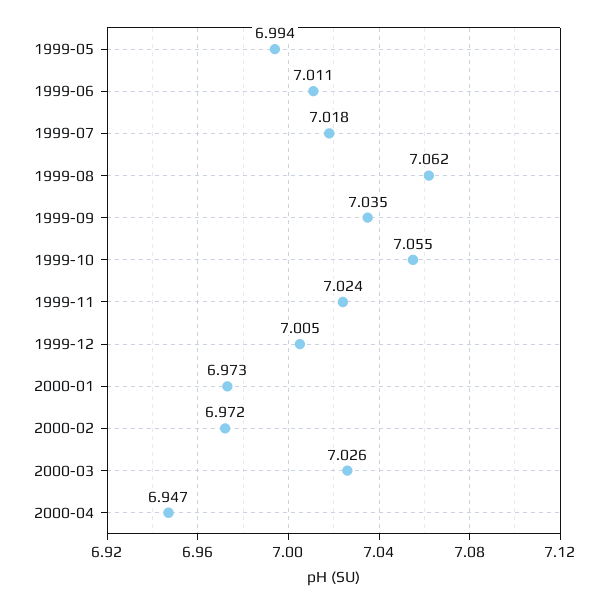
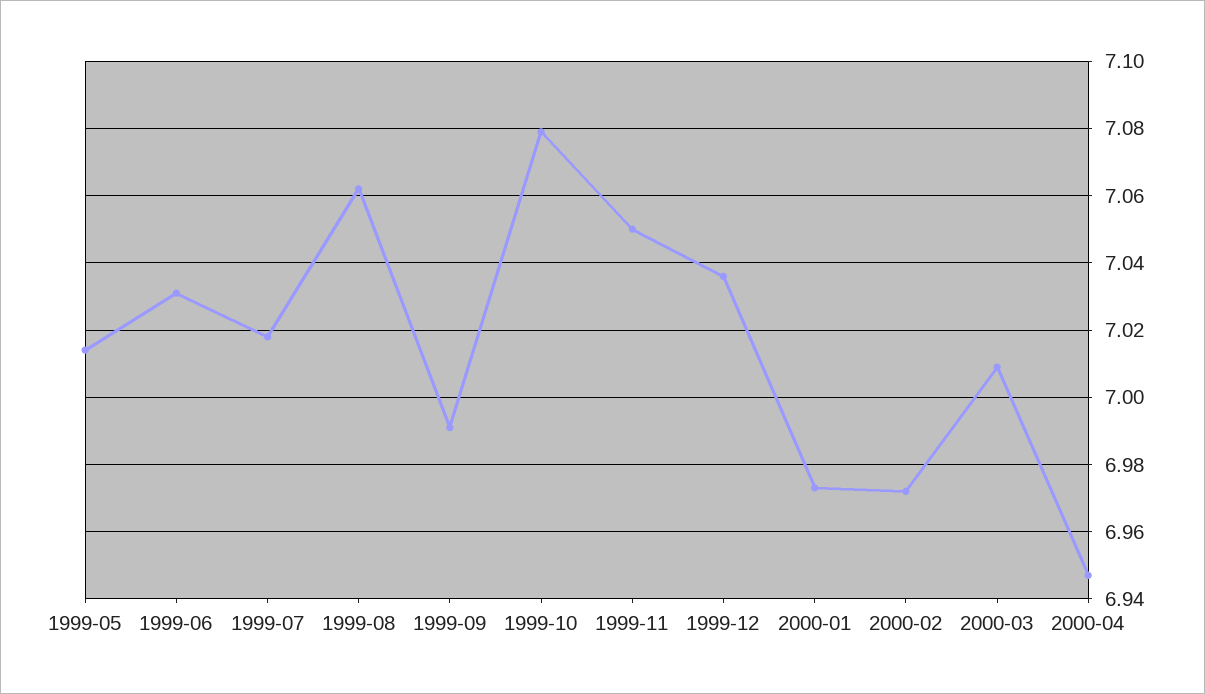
1999-05: 6.994 -> 7.015
1999-06: 7.011 -> 7.03
1999-09: 7.035 -> 6.99
1999-10: 7.055 -> 7.08
1999-11: 7.024 -> 7.05
1999-12: 7.005 -> 7.035
2000-03: 7.026 -> 7.01

